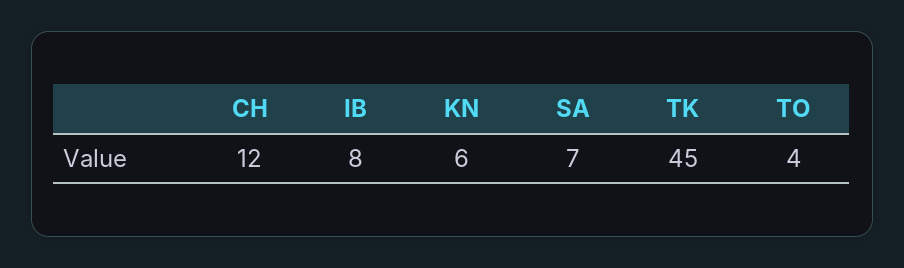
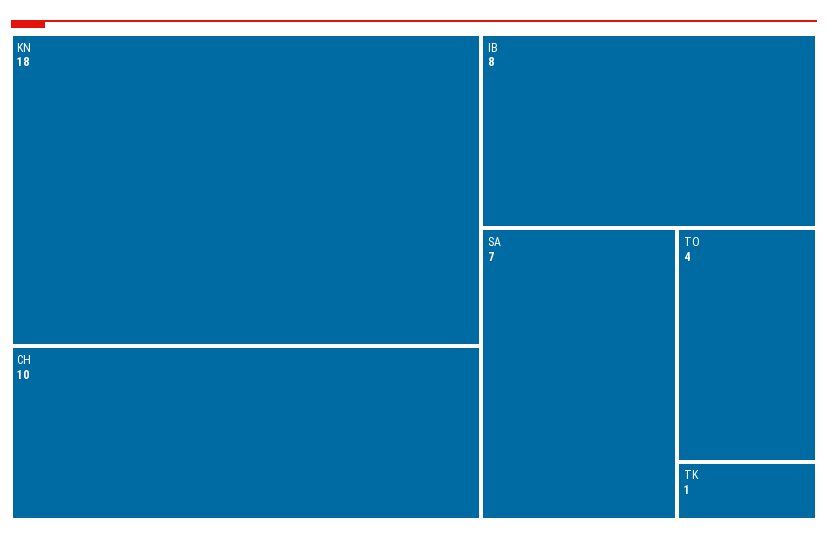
CH: 12 -> 10
KN: 6 -> 18
TK: 45 -> 1

